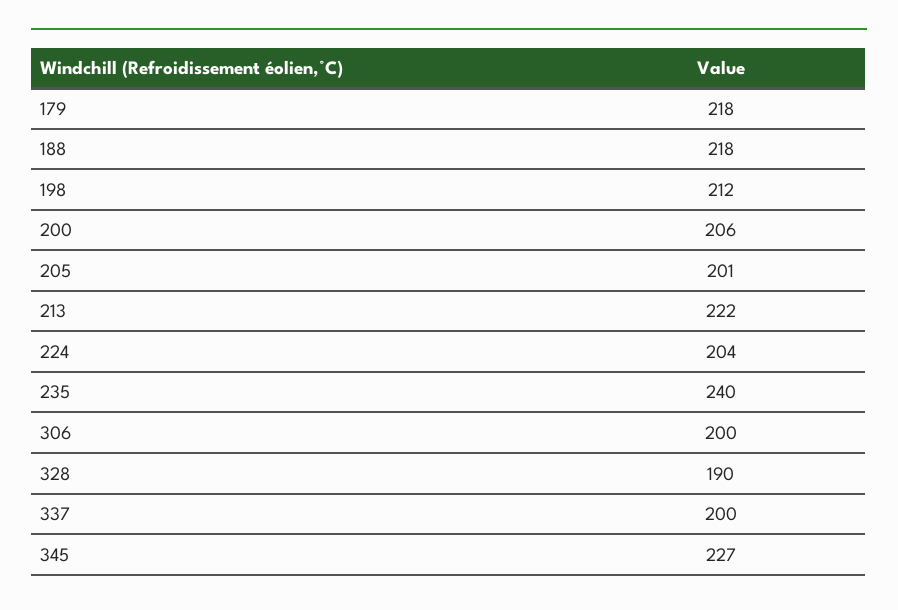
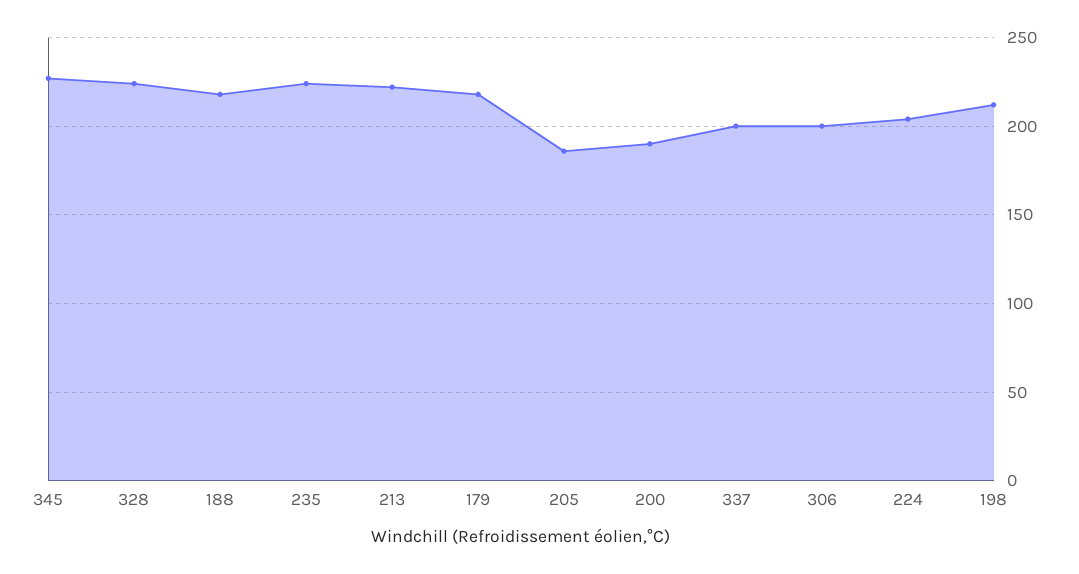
200: 206 -> 190
205: 201 -> 185
235: 240 -> 225
328: 190 -> 225

